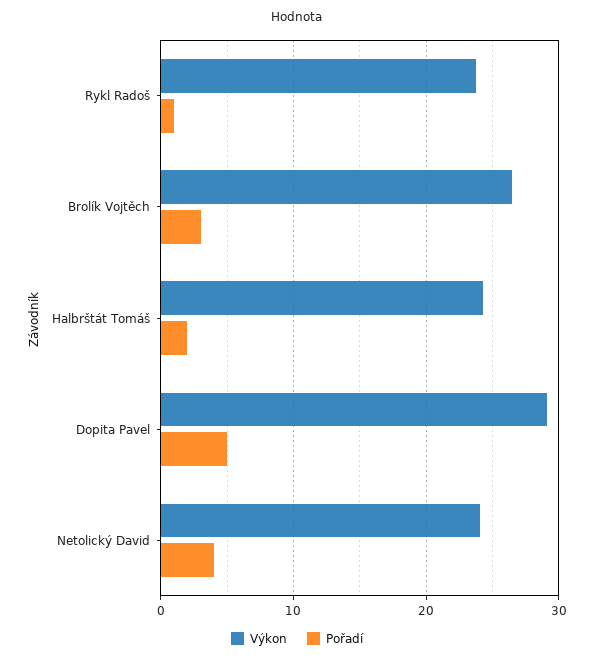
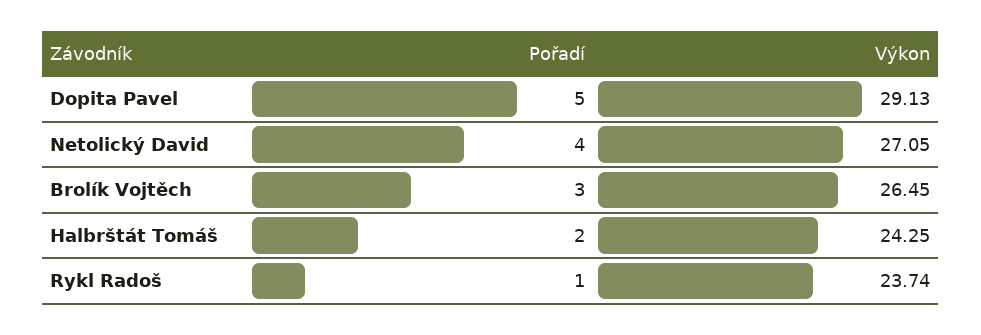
Výkon, Netolický David: 24 -> 27.05

